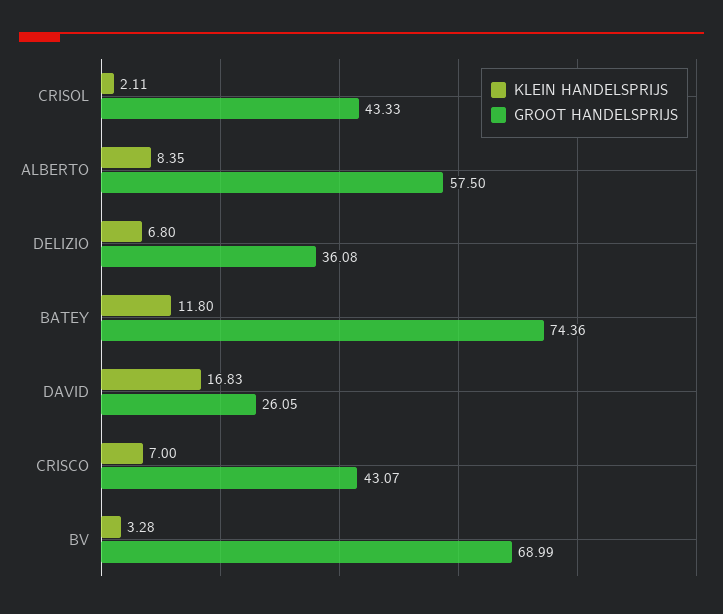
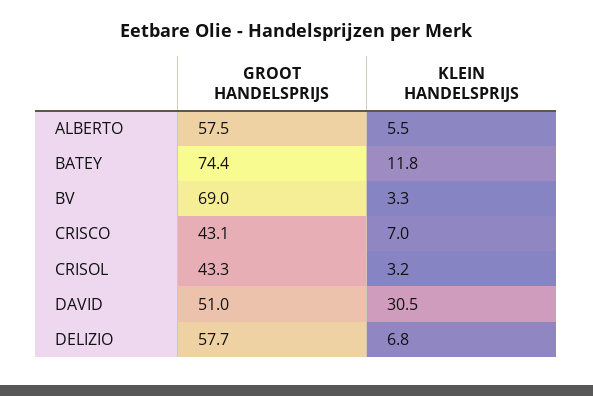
KLEIN HANDELSPRIJS, CRISOL: 2.11 -> 3.2
KLEIN HANDELSPRIJS, ALBERTO: 8.35 -> 5.5
GROOT HANDELSPRIJS, DELIZIO: 36.08 -> 57.7
KLEIN HANDELSPRIJS, DAVID: 16.83 -> 30.5
GROOT HANDELSPRIJS, DAVID: 26.05 -> 51

